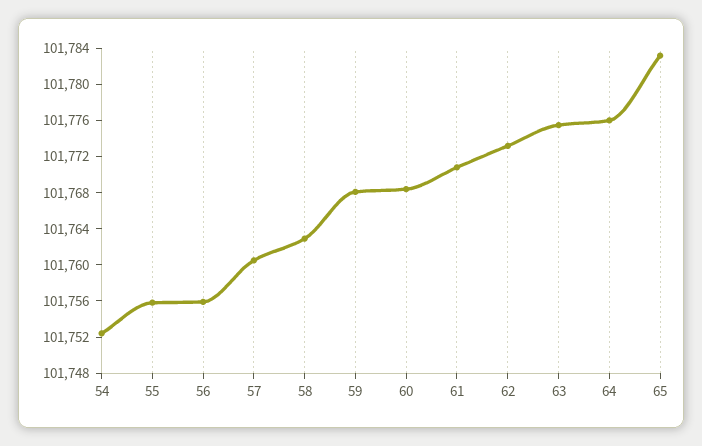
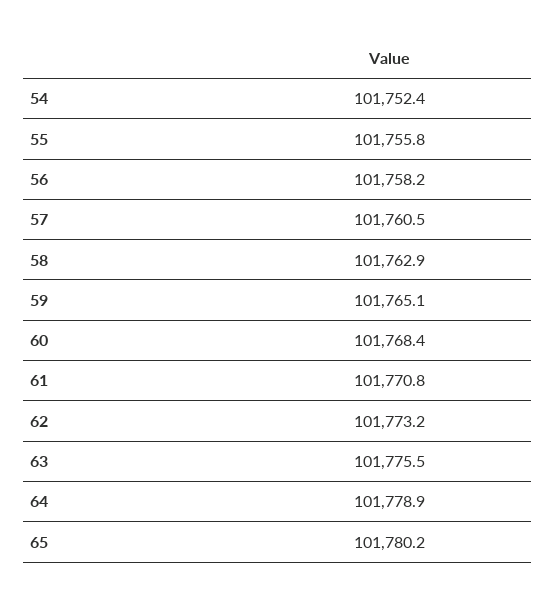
56: 101756 -> 101758.2
59: 101768 -> 101765.1
64: 101776 -> 101778.9
65: 101783 -> 101780.2

